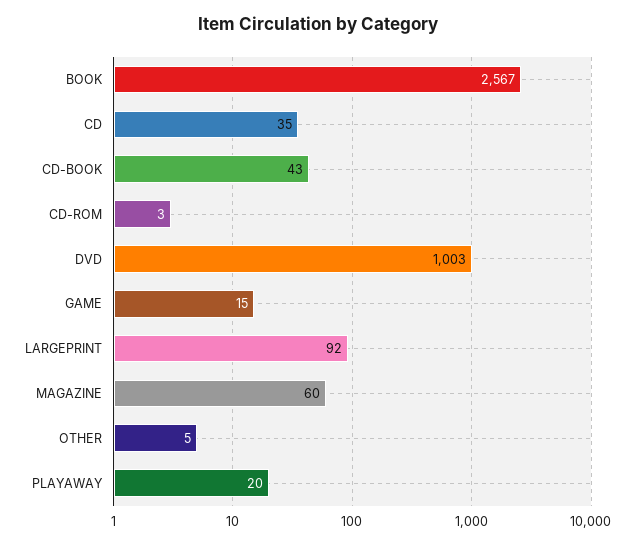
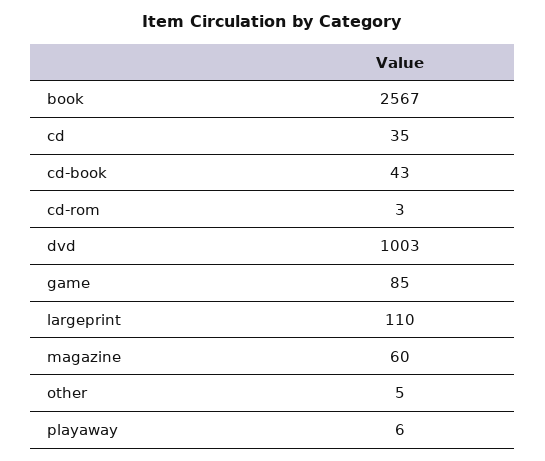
GAME: 15 -> 85
LARGEPRINT: 92 -> 110
PLAYAWAY: 20 -> 6

